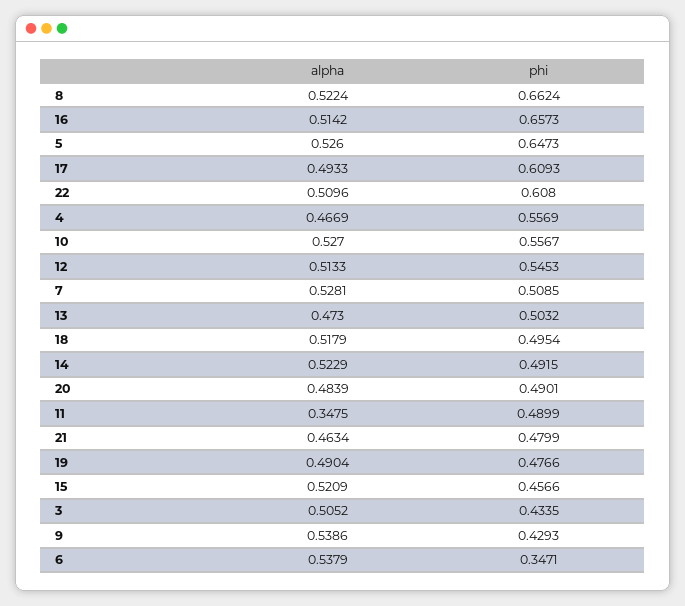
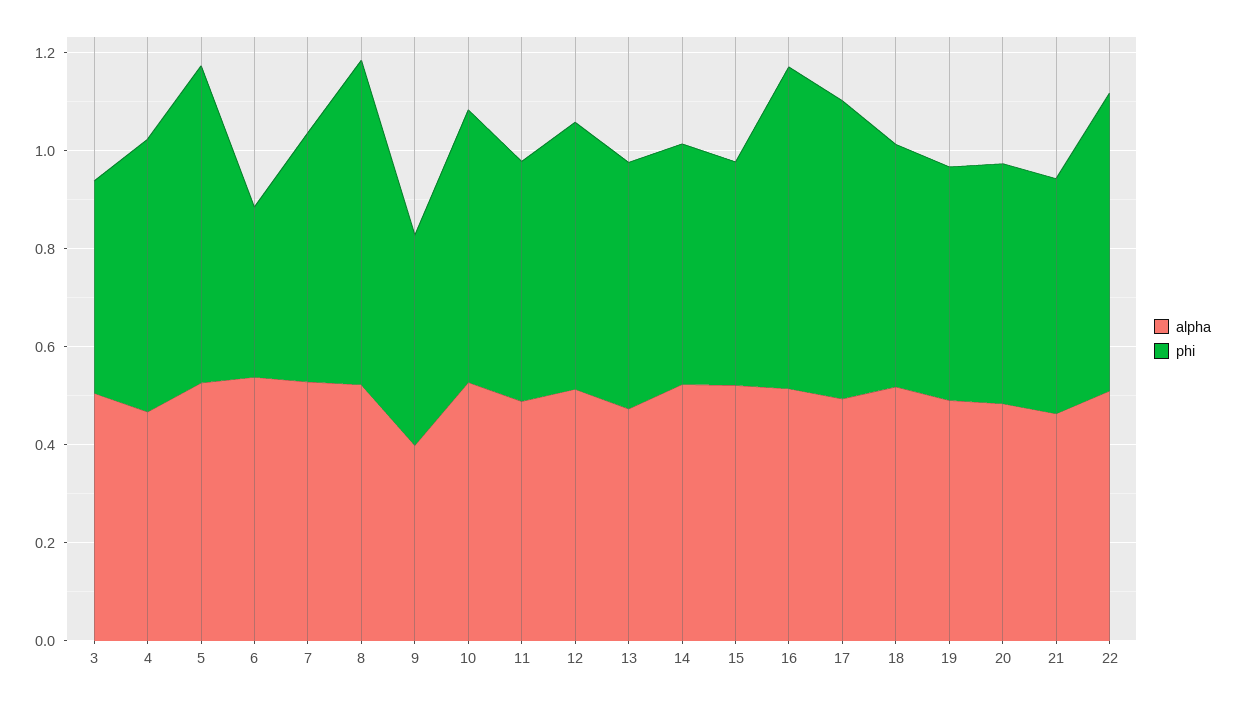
alpha, 11: 0.3475 -> 0.5
alpha, 9: 0.5386 -> 0.4

